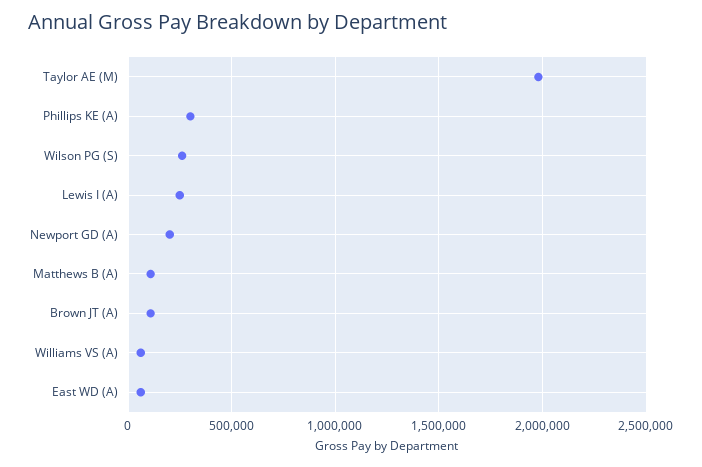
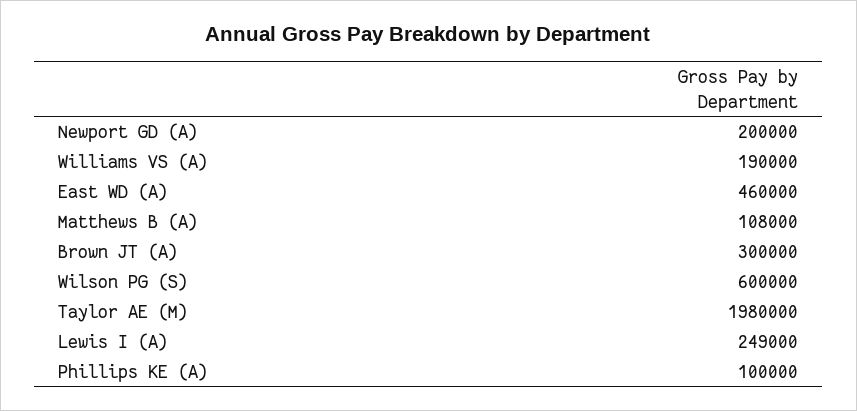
Phillips KE (A): 300000 -> 100000
Wilson PG (S): 250000 -> 600000
Brown JT (A): 100000 -> 300000
Williams VS (A): 50000 -> 190000
East WD (A): 50000 -> 460000

